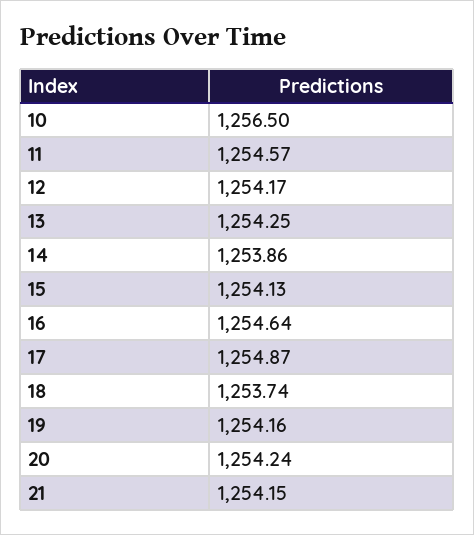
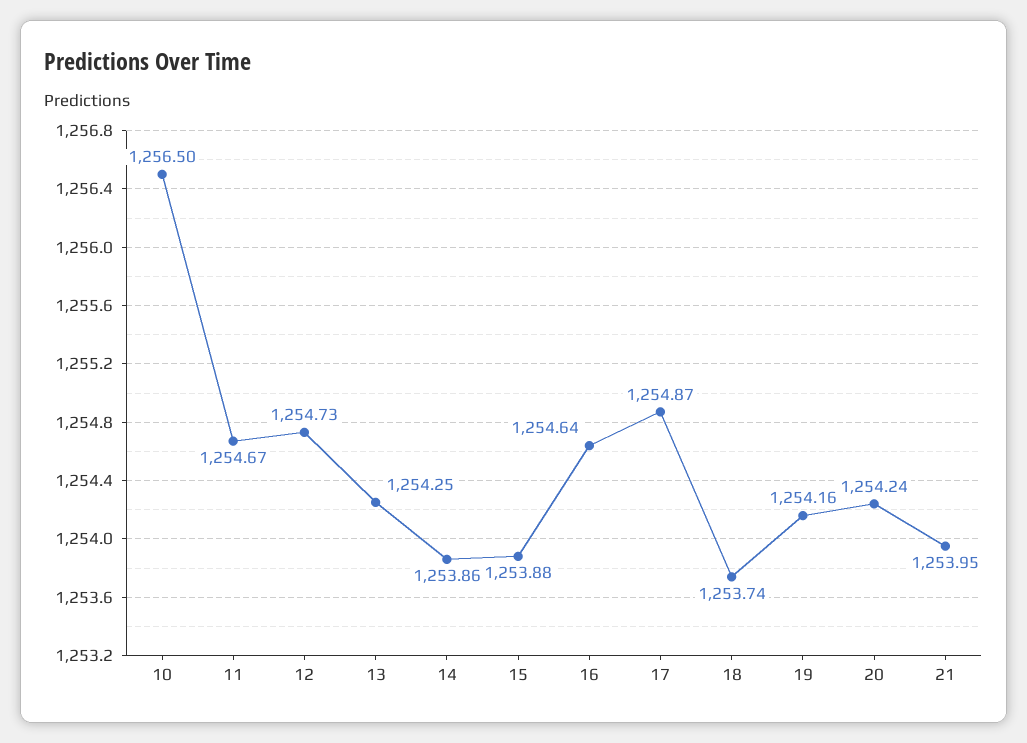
11: 1254.57 -> 1254.67
12: 1254.17 -> 1254.73
15: 1254.13 -> 1253.88
21: 1254.15 -> 1253.95

